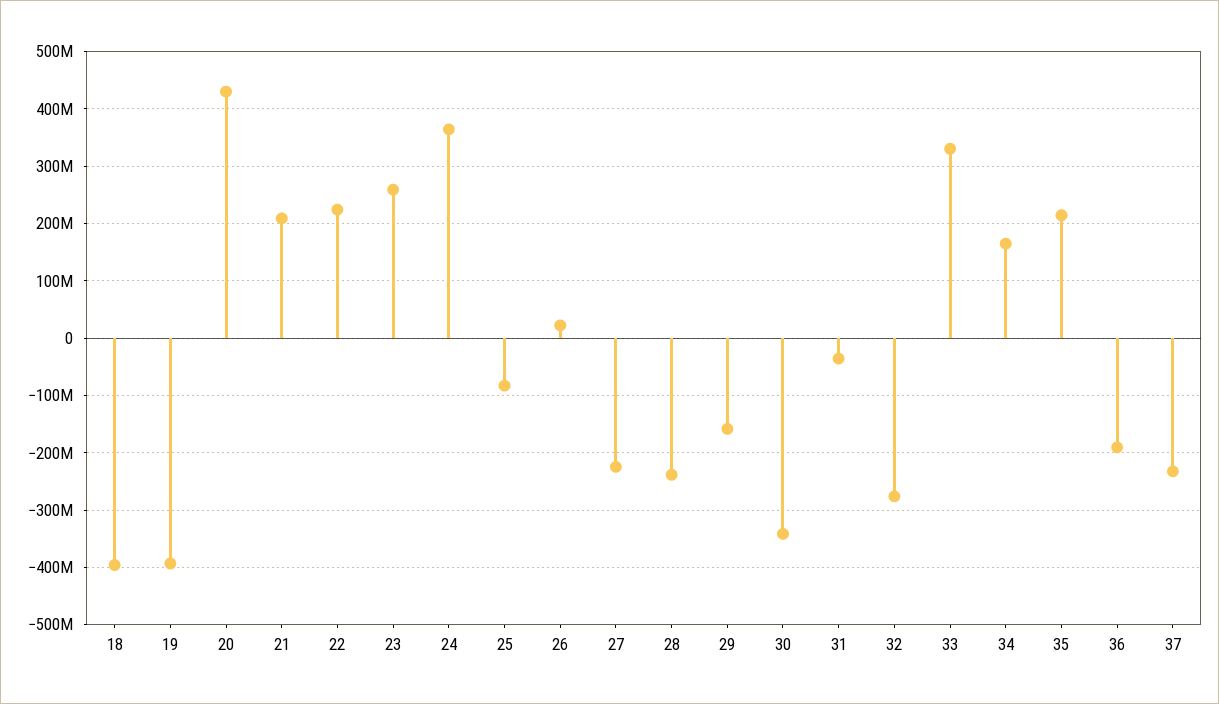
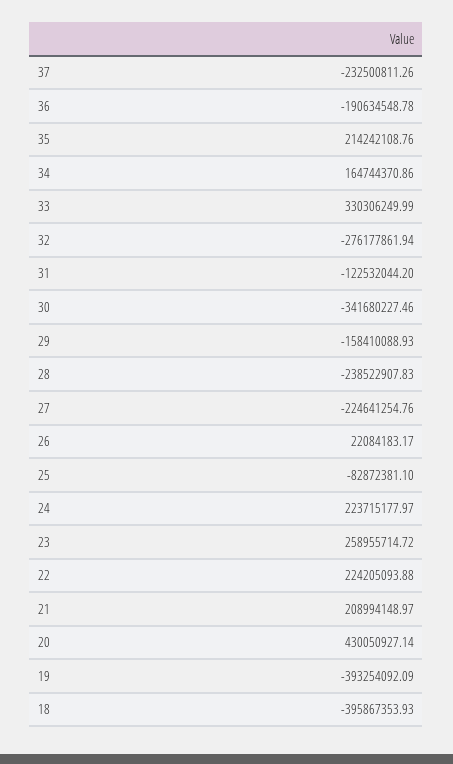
24: 360000000 -> 223715177.97
31: -40000000 -> -122532044.2

